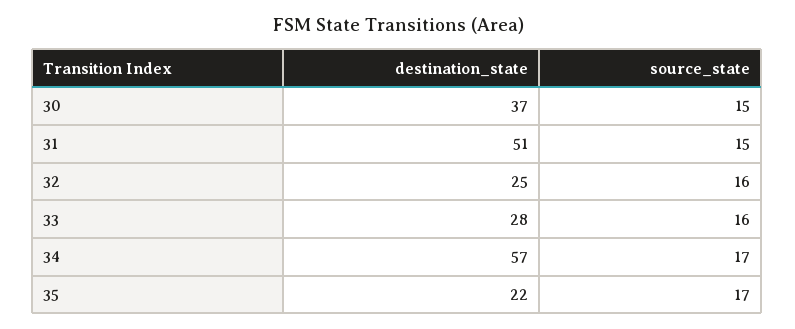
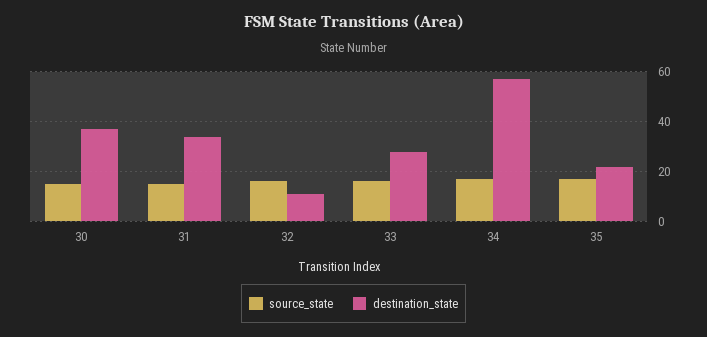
destination_state, 31: 51 -> 35
destination_state, 32: 25 -> 10

